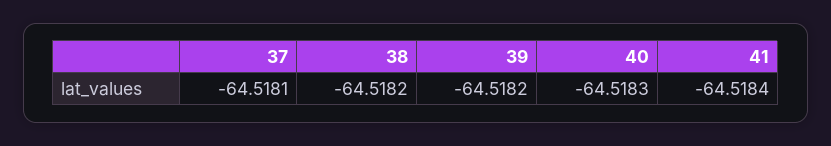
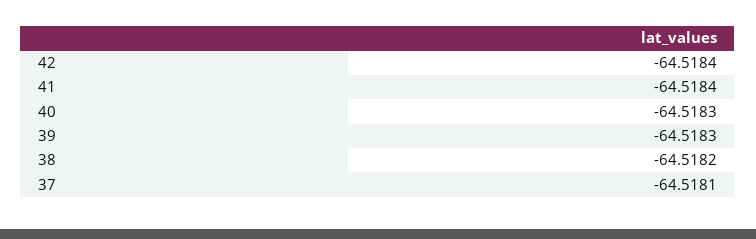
39: -64.5182 -> -64.5183
42: none -> -64.5184

